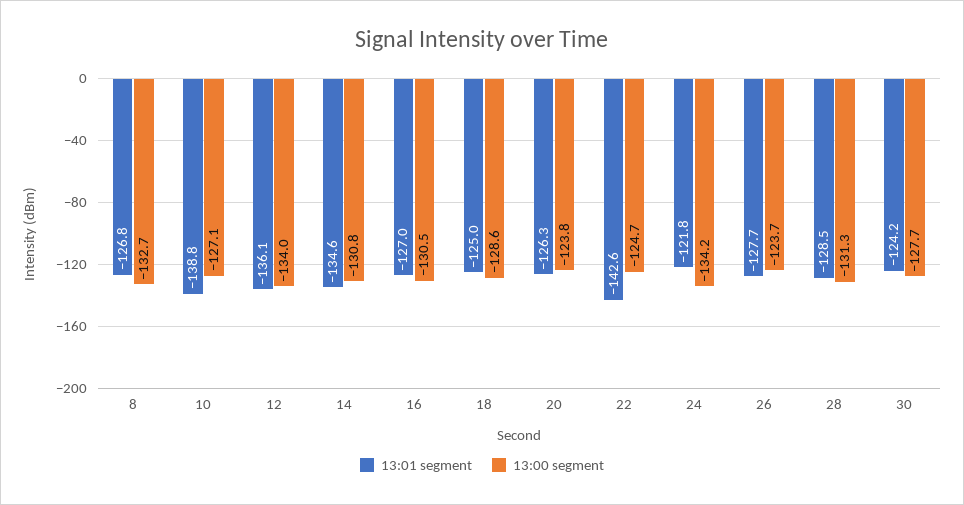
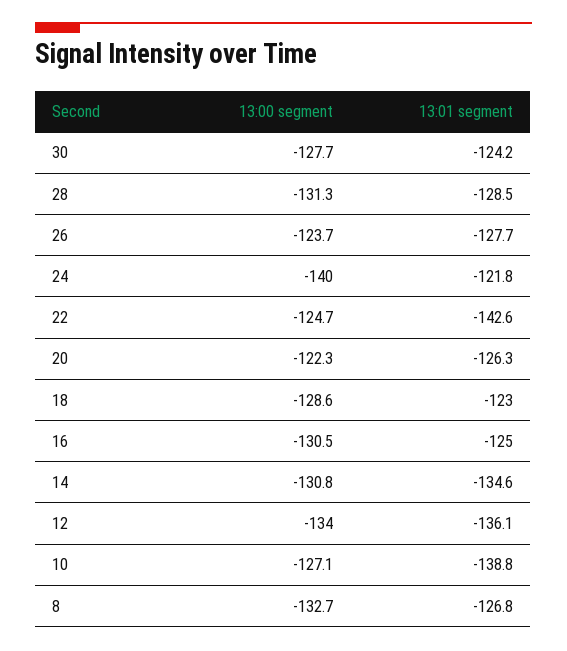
13:01 segment, 16: -127 -> -125
13:01 segment, 18: -125 -> -123
13:00 segment, 20: -123.8 -> -122.3
13:00 segment, 24: -134.2 -> -140

